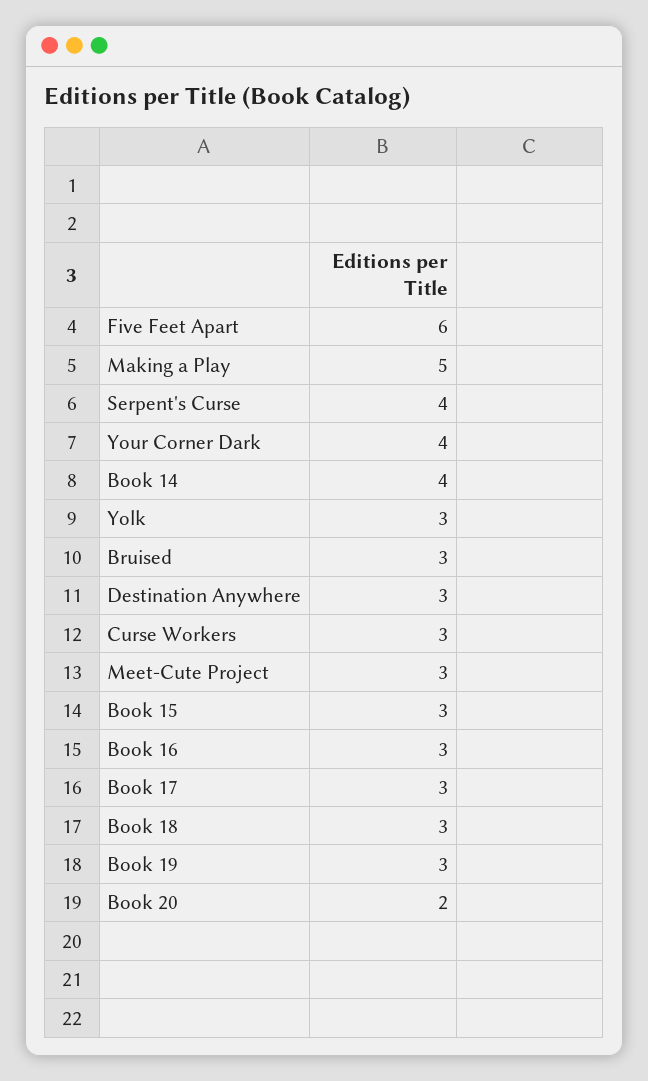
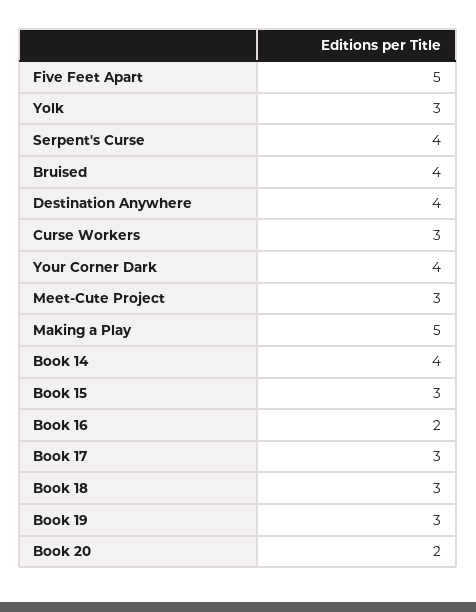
Five Feet Apart: 6 -> 5
Bruised: 3 -> 4
Destination Anywhere: 3 -> 4
Book 16: 3 -> 2

